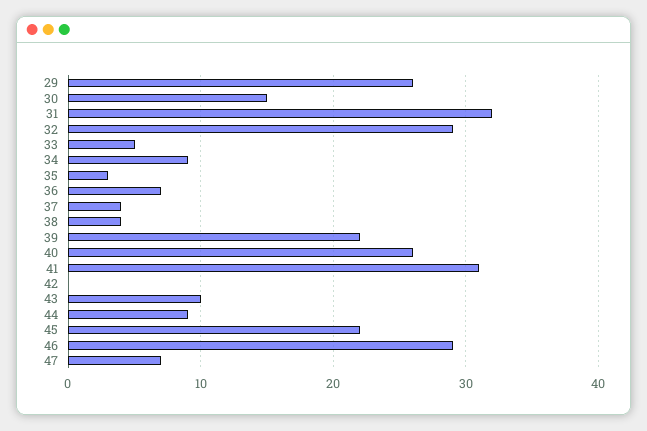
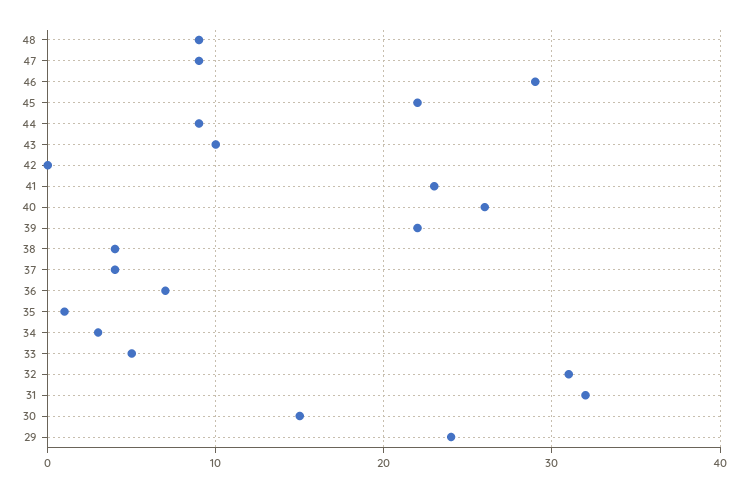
29: 26 -> 24
32: 29 -> 31
34: 9 -> 3
35: 3 -> 1
41: 31 -> 23
47: 7 -> 9
48: none -> 9

